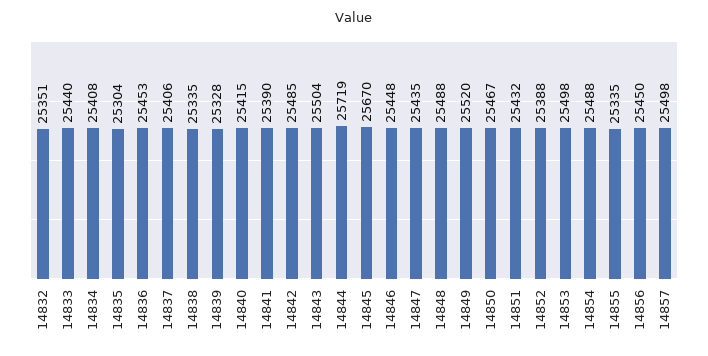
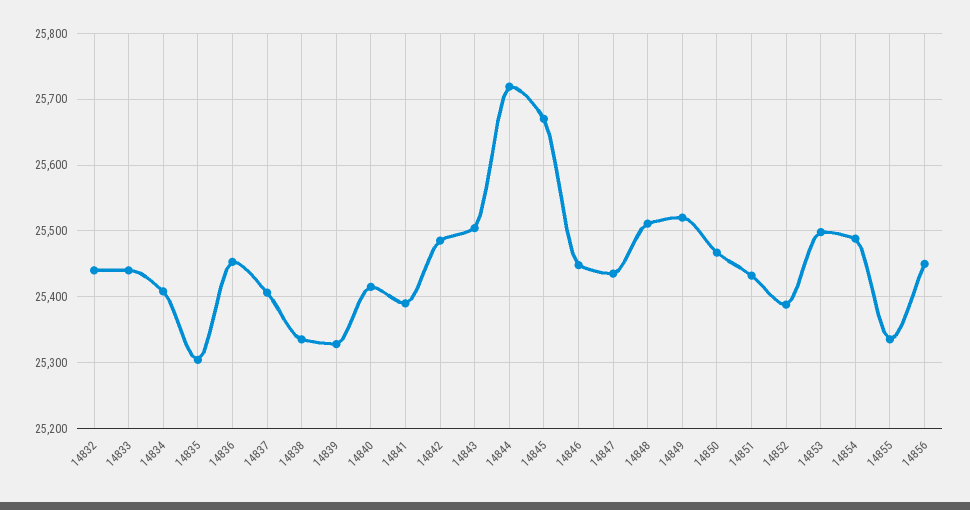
14832: 25351 -> 25440
14848: 25488 -> 25510
14857: 25498 -> none

